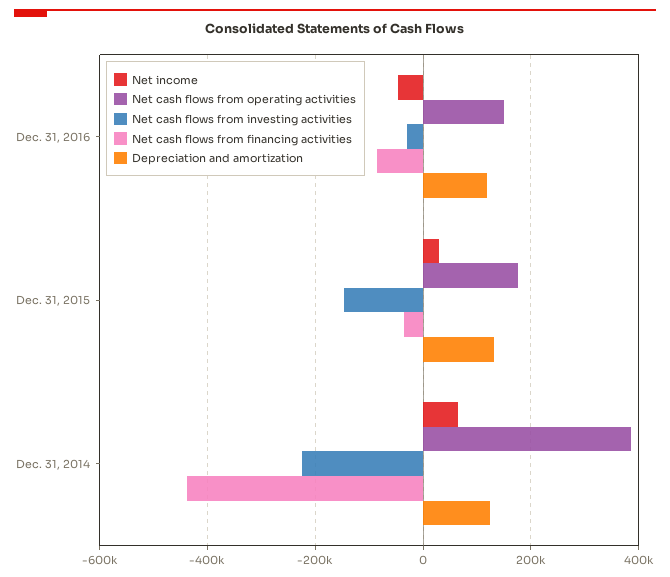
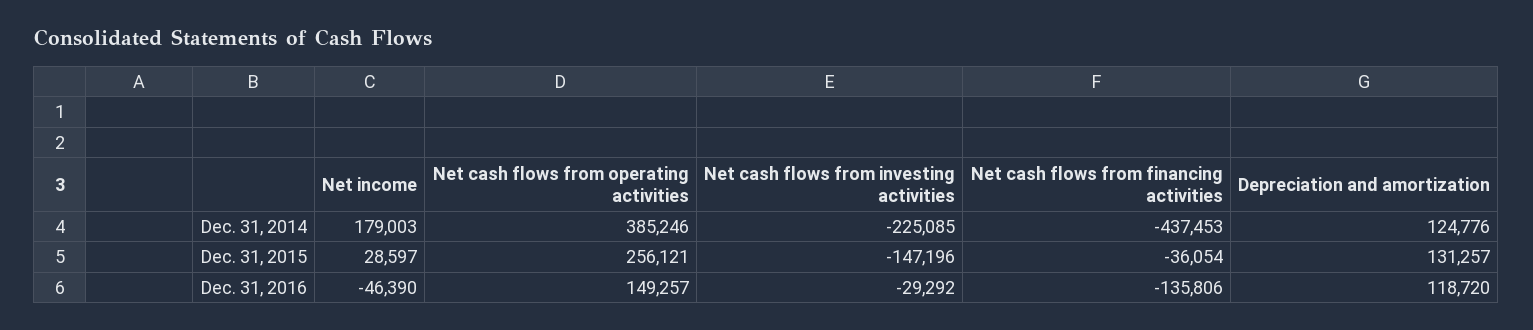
Net cash flows from financing activities, Dec. 31, 2016: -80000 -> -135806
Net cash flows from operating activities, Dec. 31, 2015: 180000 -> 256121
Net income, Dec. 31, 2014: 60000 -> 179003

